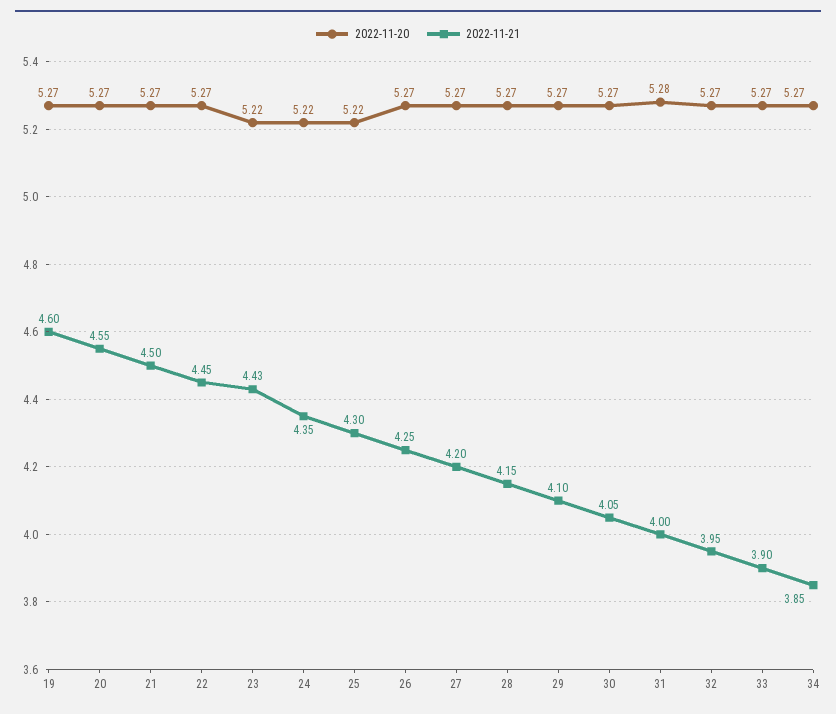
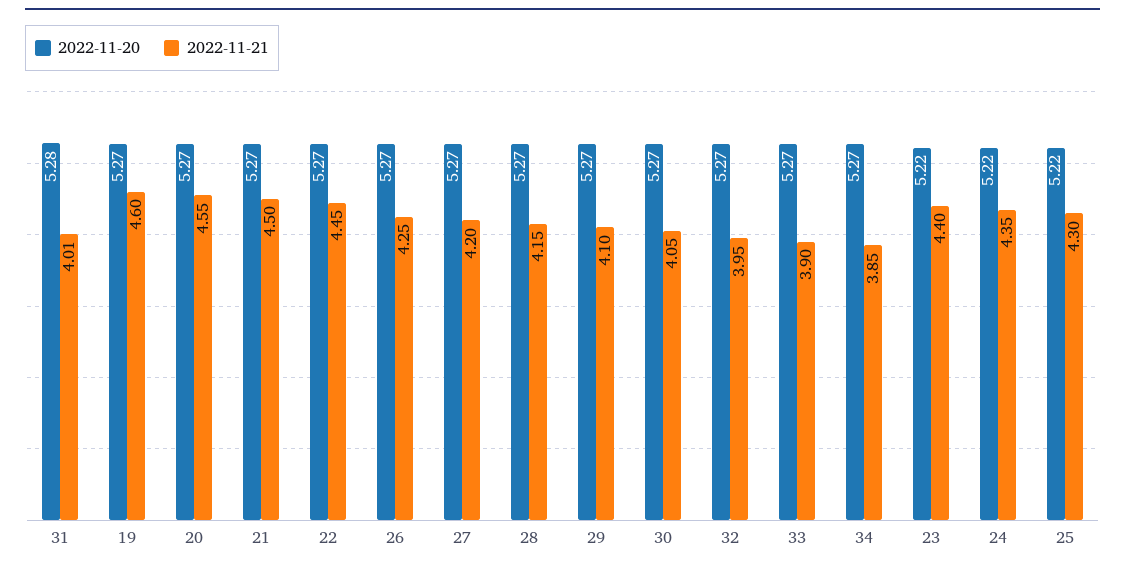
2022-11-21, 23: 4.43 -> 4.4
2022-11-21, 31: 4 -> 4.01

